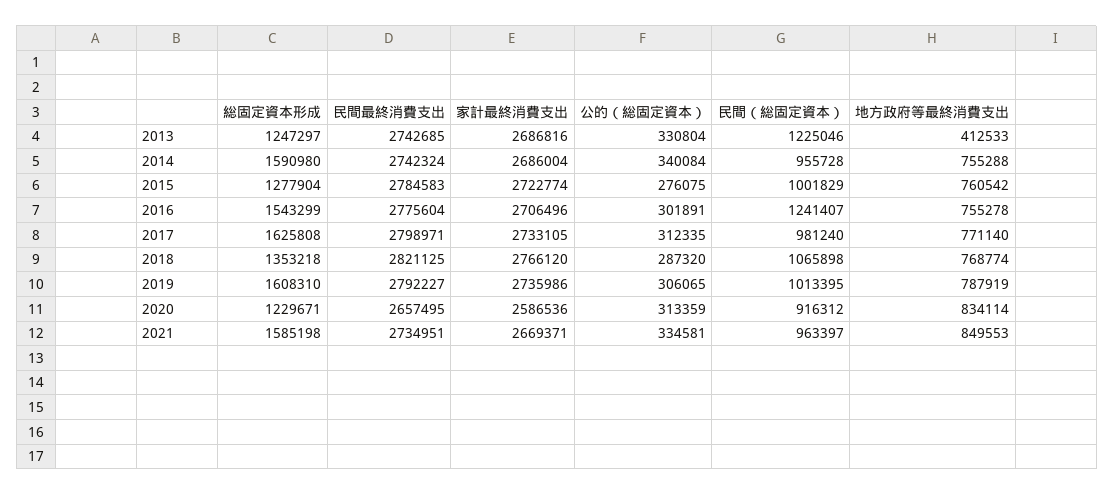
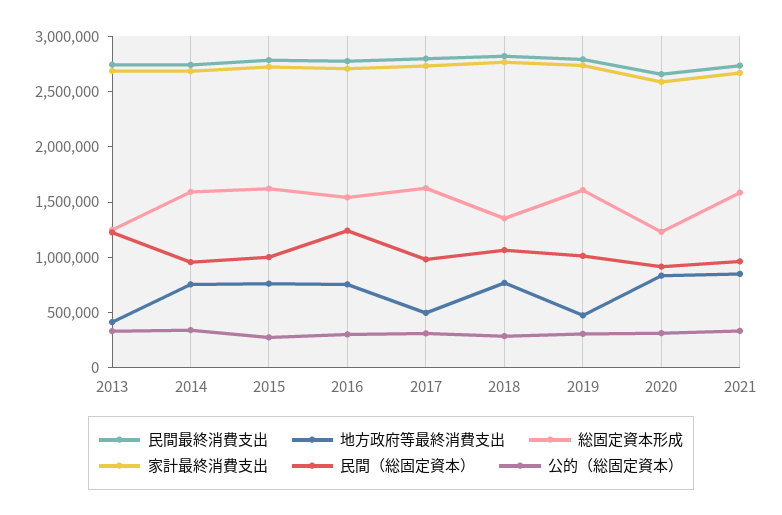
総固定資本形成, 2015: 1277904 -> 1600000
地方政府等最終消費支出, 2017: 771140 -> 500000
地方政府等最終消費支出, 2019: 787919 -> 500000

